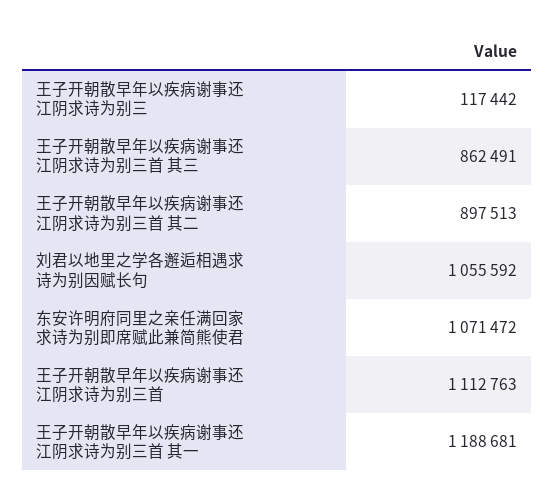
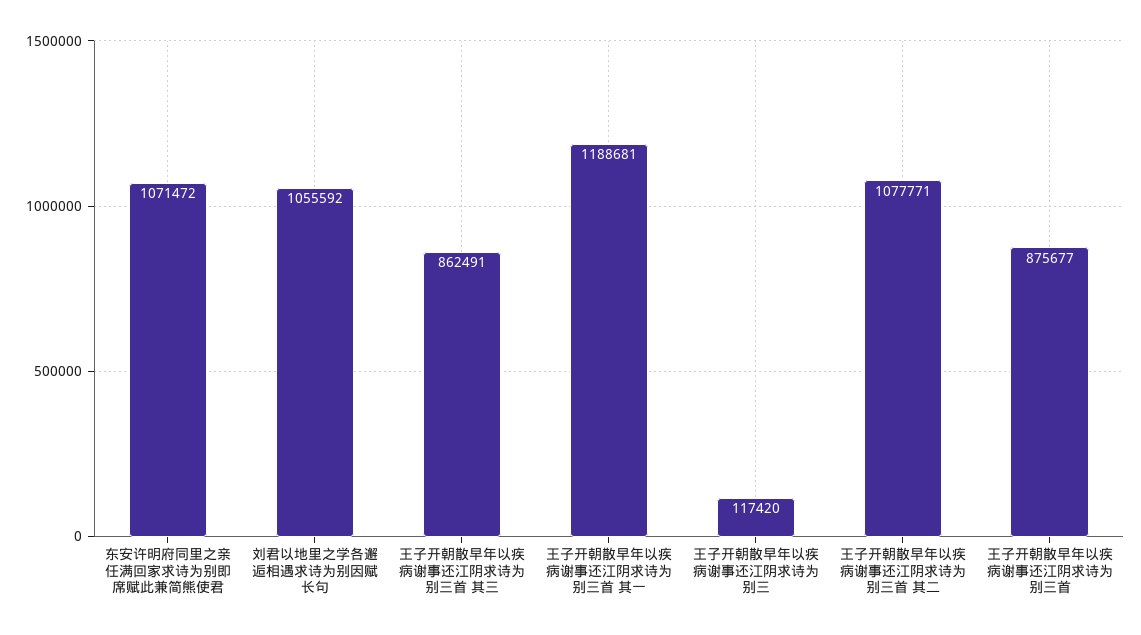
王子开朝散早年以疾病谢事还江阴求诗为别三: 117442 -> 117420
王子开朝散早年以疾病谢事还江阴求诗为别三首 其二: 897513 -> 1077771
王子开朝散早年以疾病谢事还江阴求诗为别三首: 1112763 -> 875677

